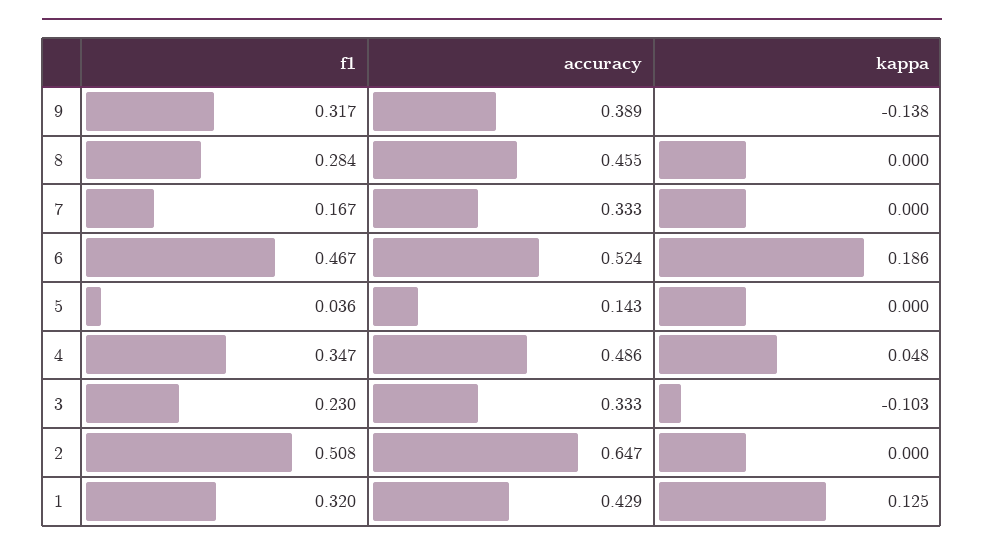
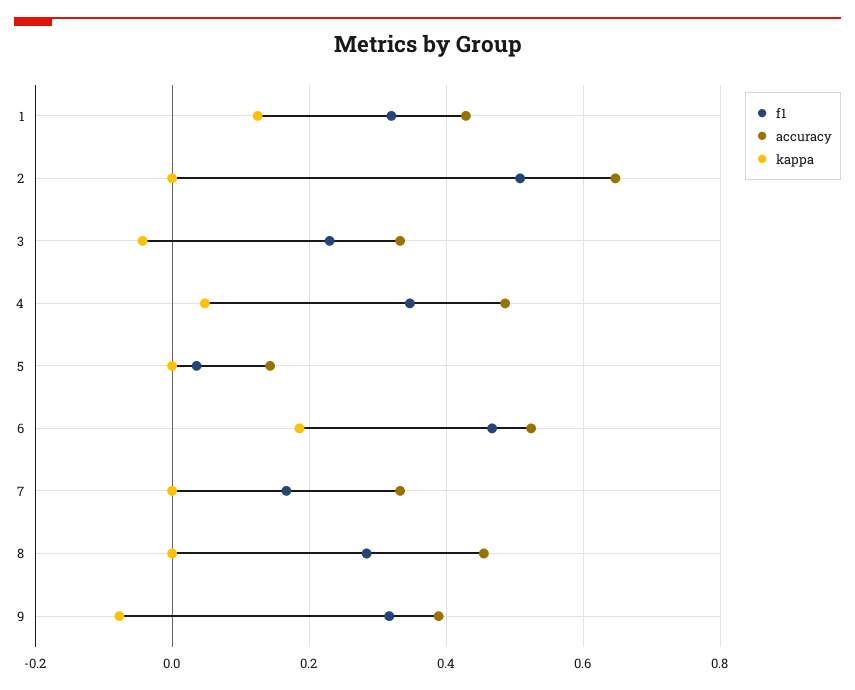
kappa, 9: -0.138 -> -0.08
kappa, 3: -0.103 -> -0.04

